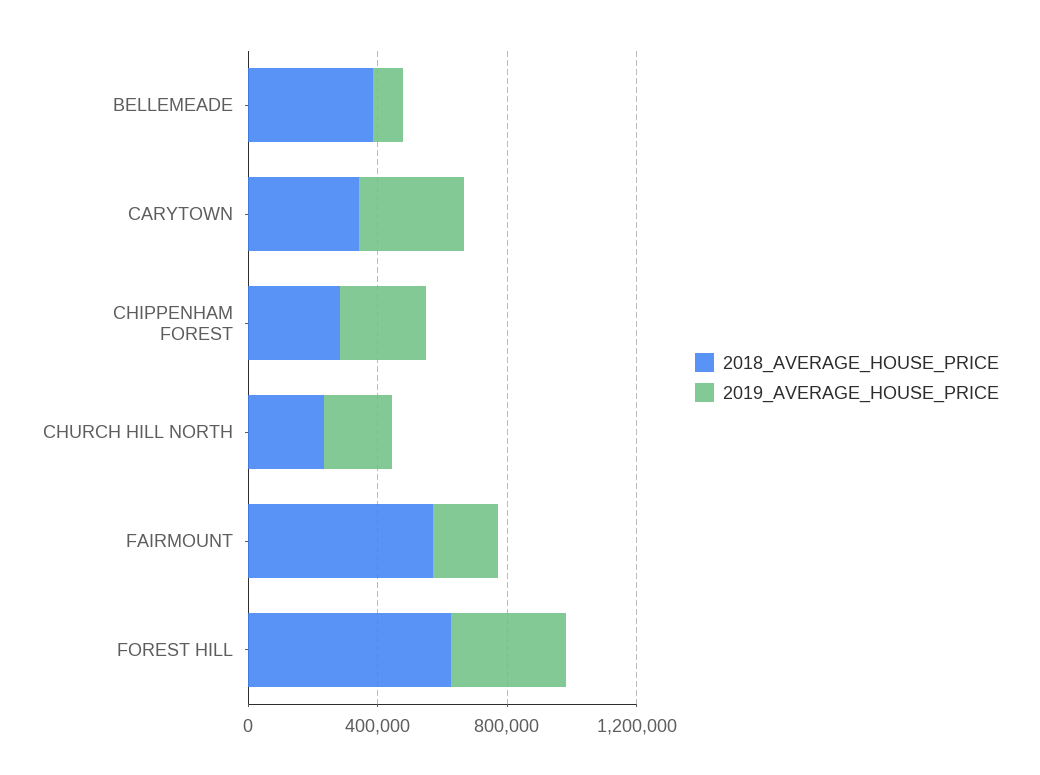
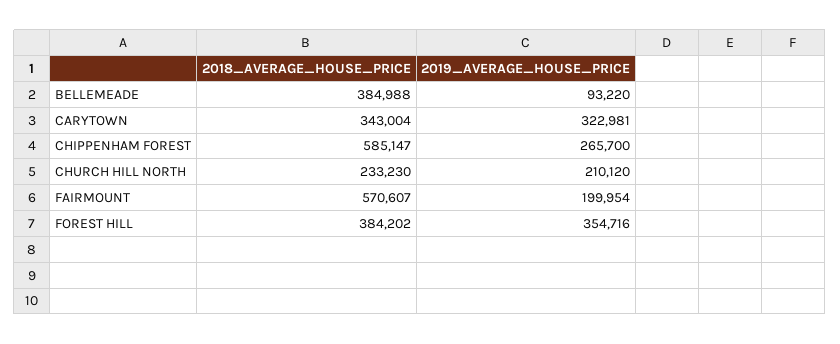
2018_AVERAGE_HOUSE_PRICE, CHIPPENHAM FOREST: 300000 -> 585147
2018_AVERAGE_HOUSE_PRICE, FOREST HILL: 600000 -> 384202

